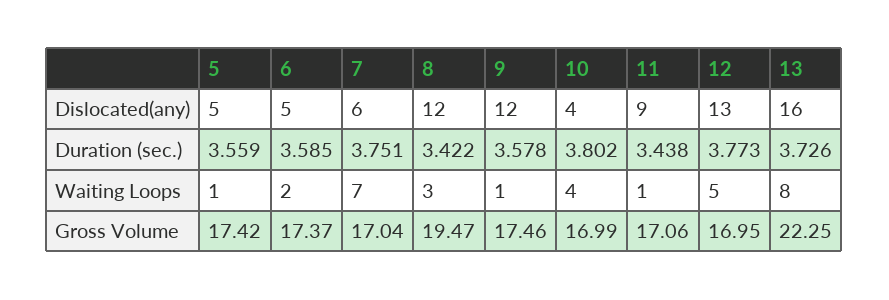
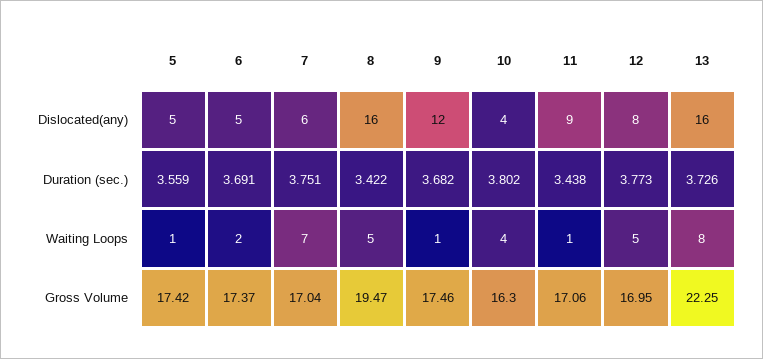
8, Dislocated(any): 12 -> 16
12, Dislocated(any): 13 -> 8
6, Duration (sec.): 3.585 -> 3.691
9, Duration (sec.): 3.578 -> 3.682
8, Waiting Loops: 3 -> 5
10, Gross Volume: 16.99 -> 16.3

